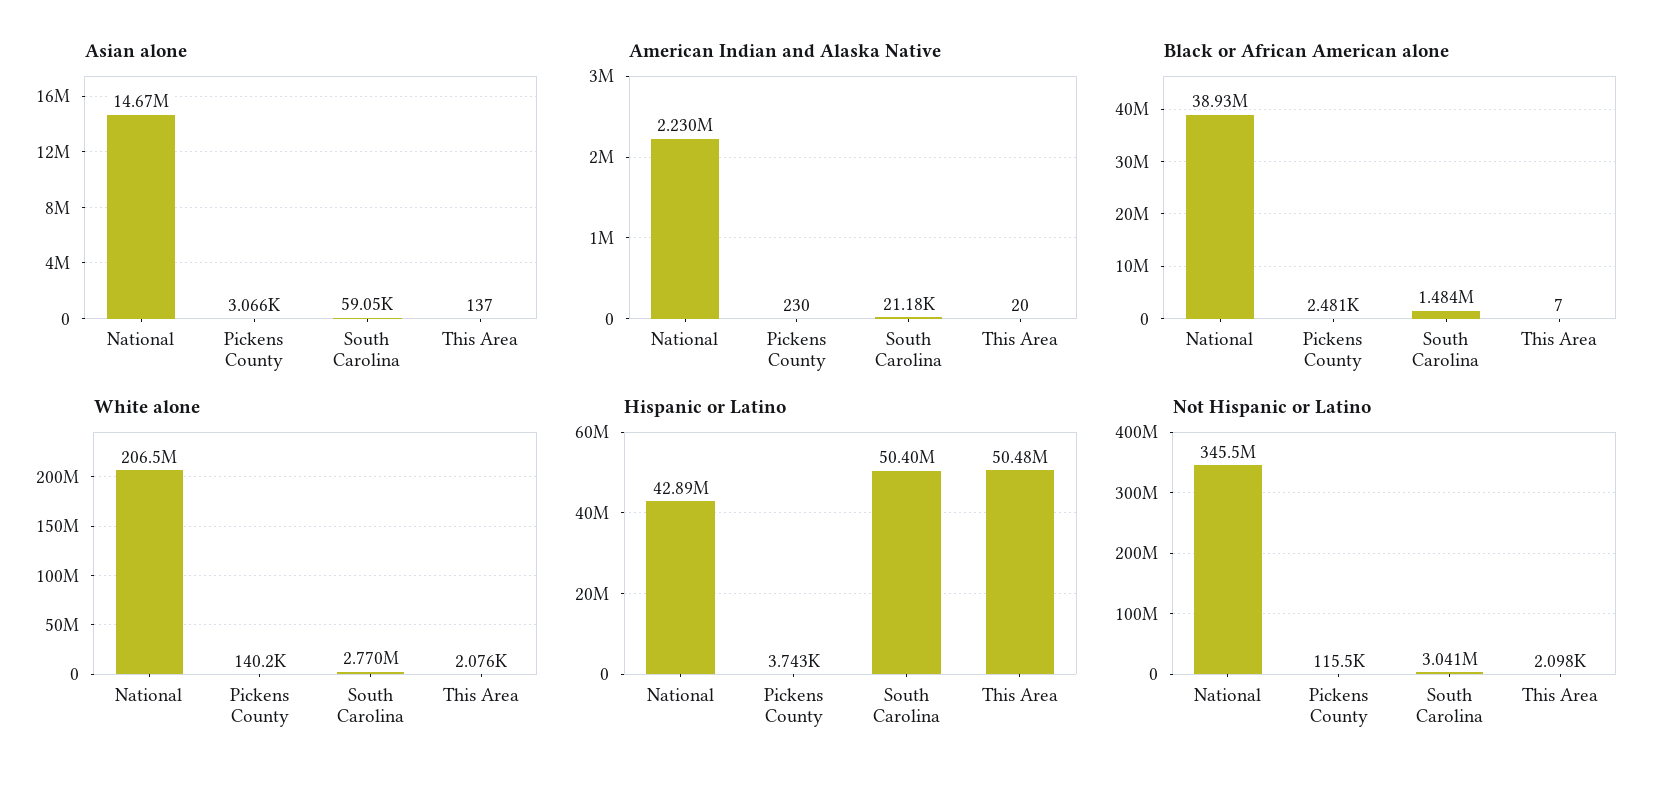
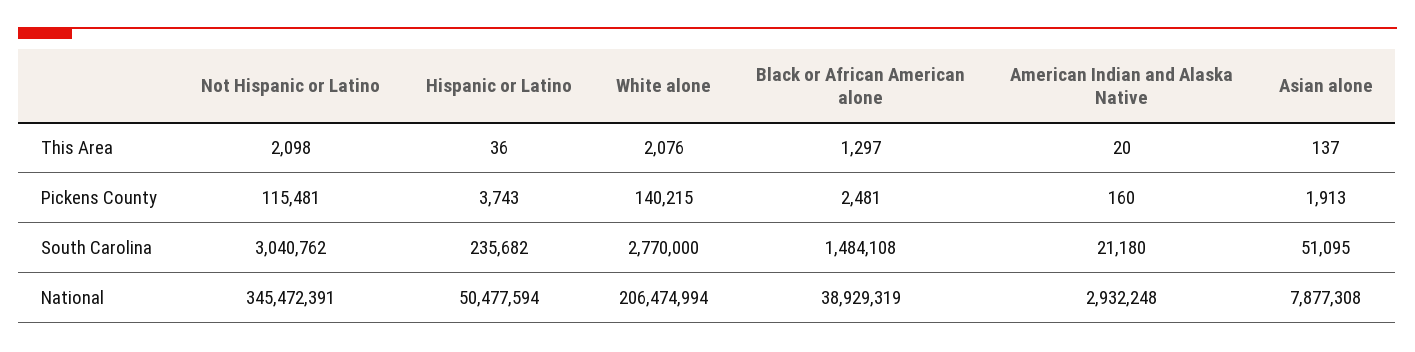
Asian alone, National: 14670000 -> 7877308
Asian alone, Pickens County: 3066 -> 1913
Asian alone, South Carolina: 59050 -> 51095
American Indian and Alaska Native, National: 2230000 -> 2932248
American Indian and Alaska Native, Pickens County: 230 -> 160
Black or African American alone, This Area: 7 -> 1297
Hispanic or Latino, National: 42890000 -> 50477594
Hispanic or Latino, South Carolina: 50400000 -> 235682
Hispanic or Latino, This Area: 50480000 -> 36

